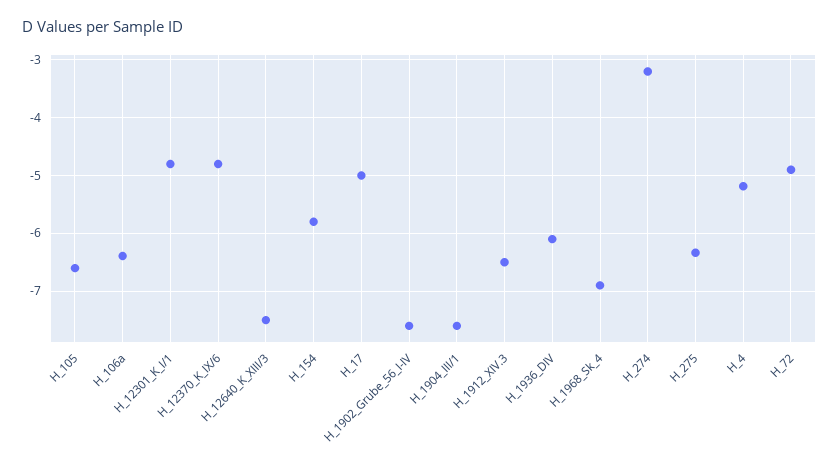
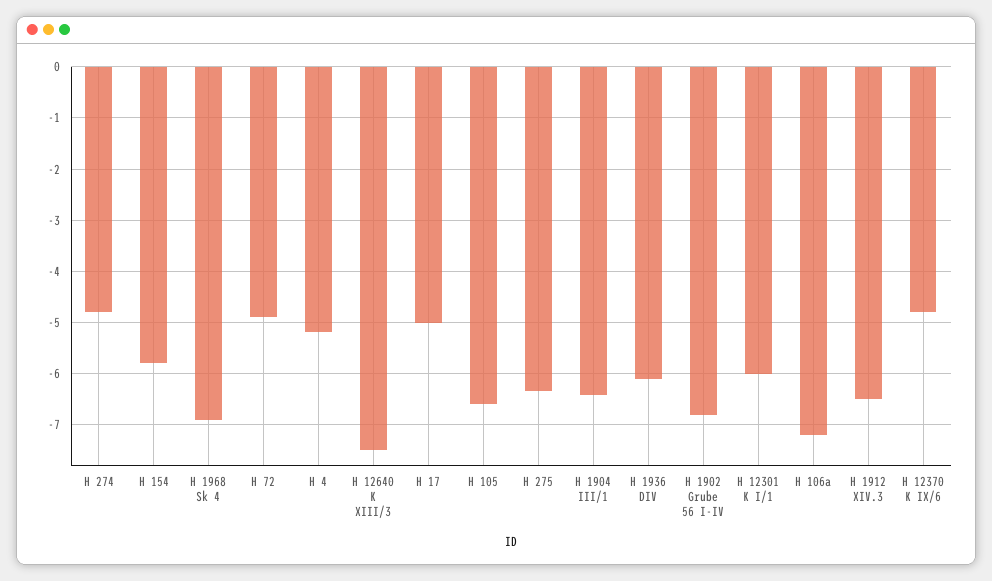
H_106a: -6.4 -> -7.2
H_12301_K_I/1: -4.8 -> -6
H_1902_Grube_56_I-IV: -7.6 -> -6.8
H_1904_III/1: -7.6 -> -6.4
H_274: -3.2 -> -4.8

